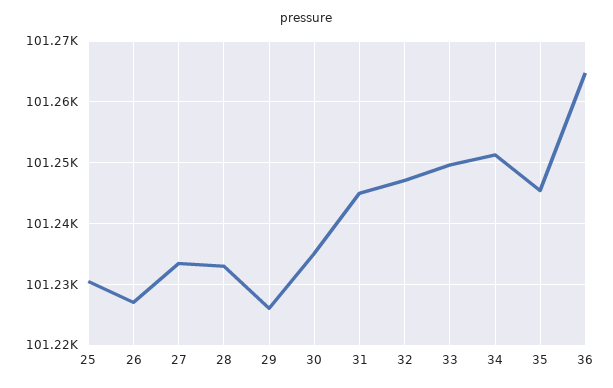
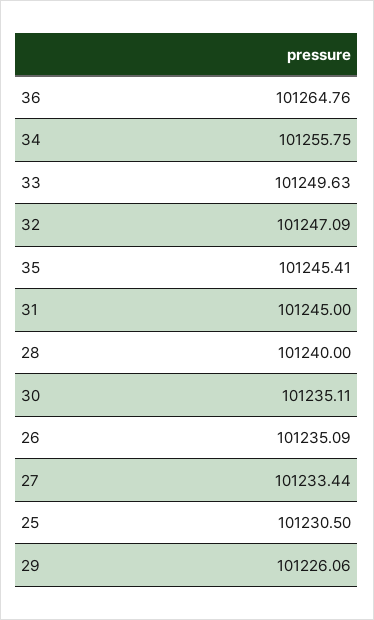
26: 101227 -> 101235.09
28: 101233 -> 101240
34: 101251 -> 101255.75

